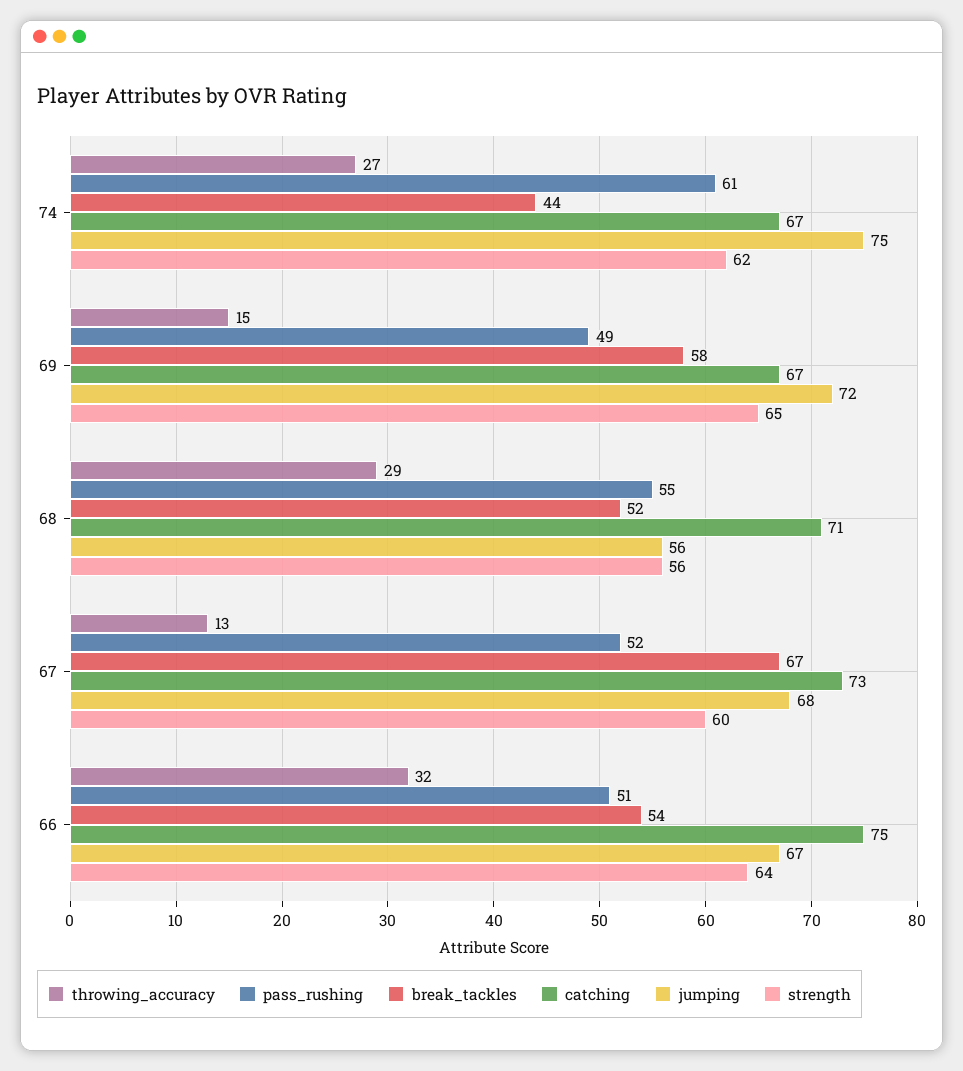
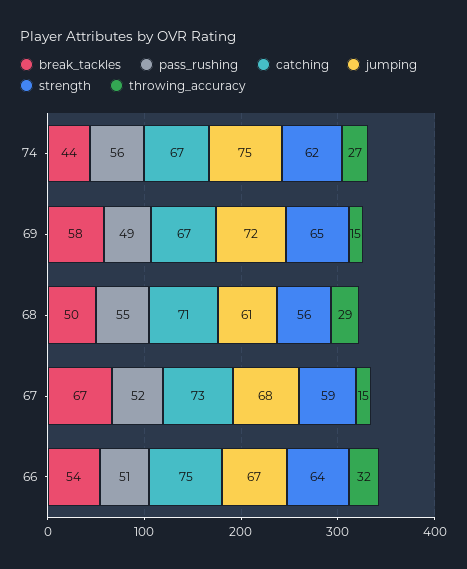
pass_rushing, 74: 61 -> 56
break_tackles, 68: 52 -> 50
jumping, 68: 56 -> 61
throwing_accuracy, 67: 13 -> 15
strength, 67: 60 -> 59

